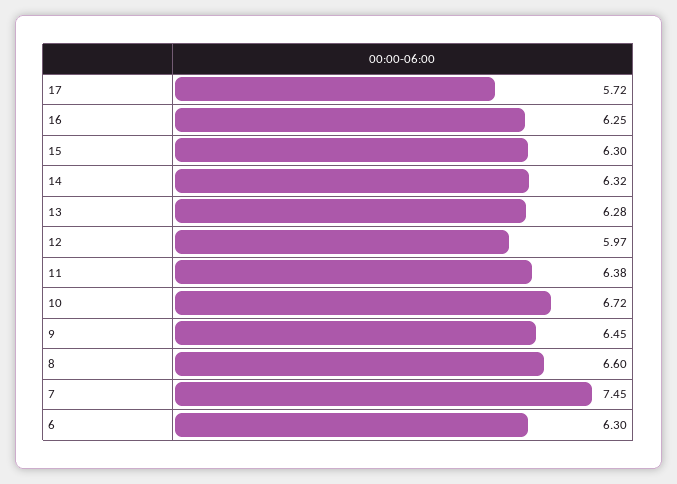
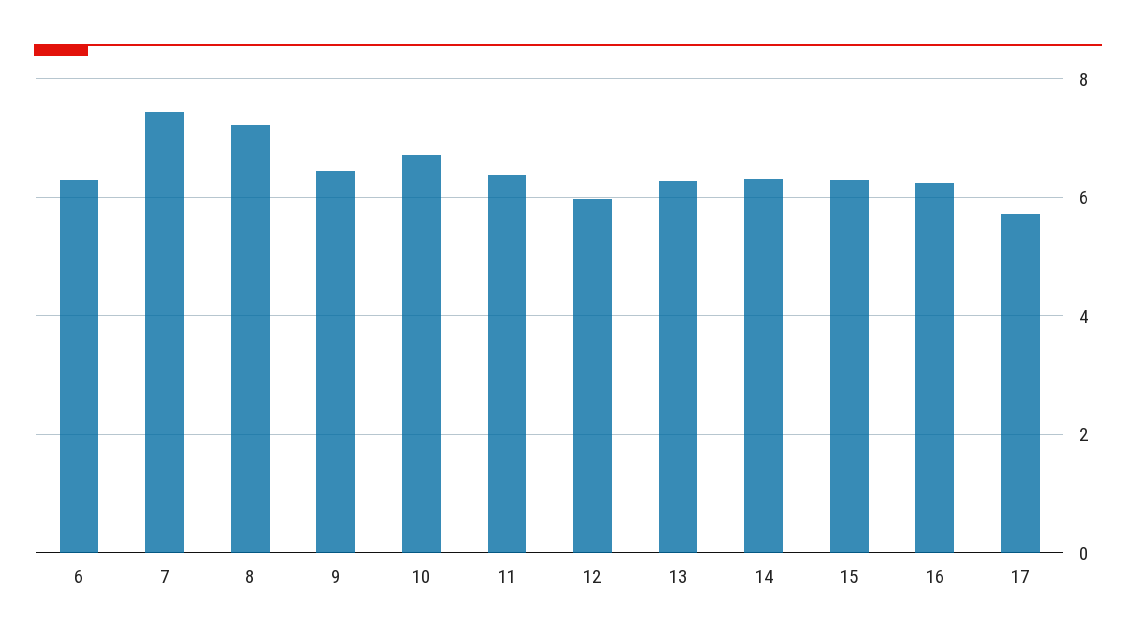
8: 6.6 -> 7.2

